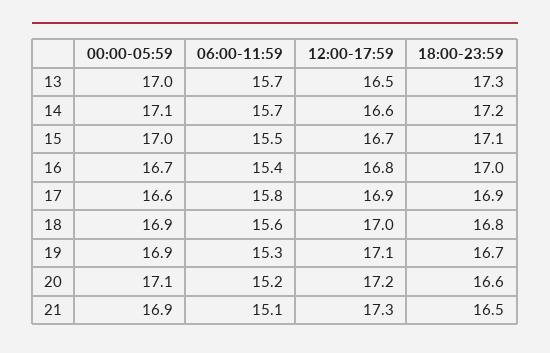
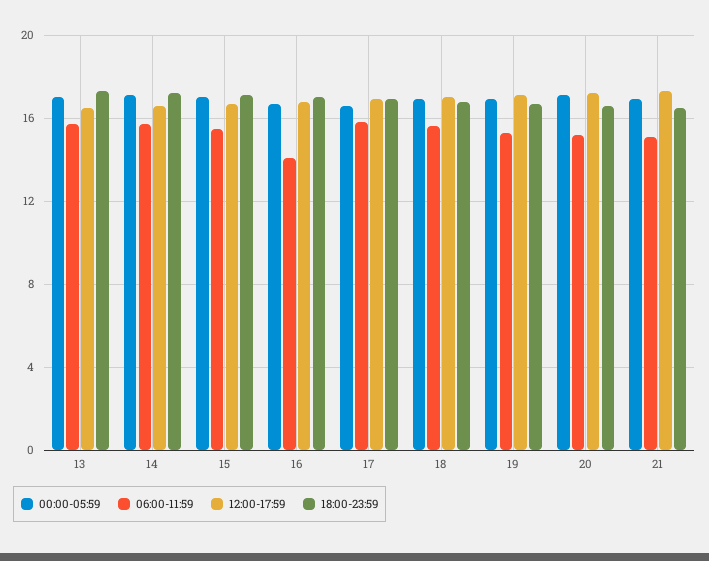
06:00-11:59, 16: 15.4 -> 14

